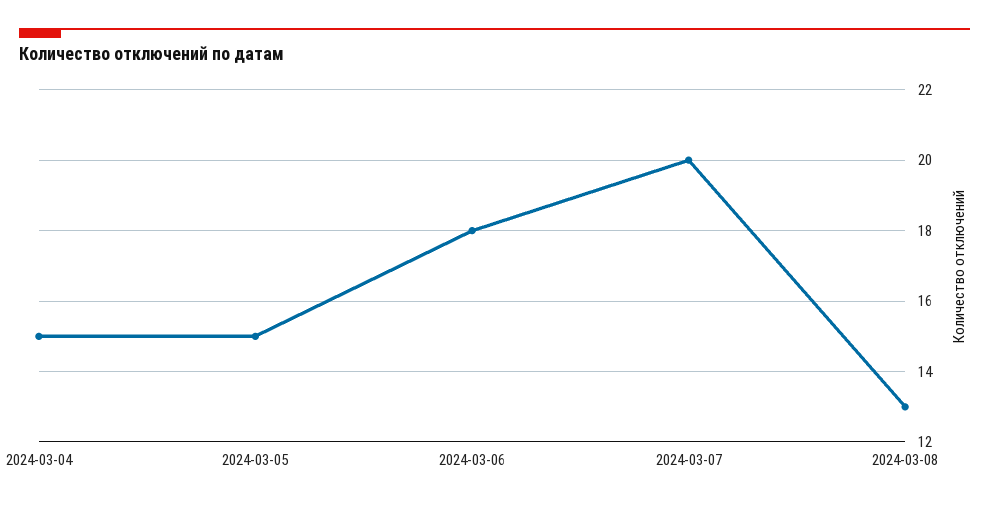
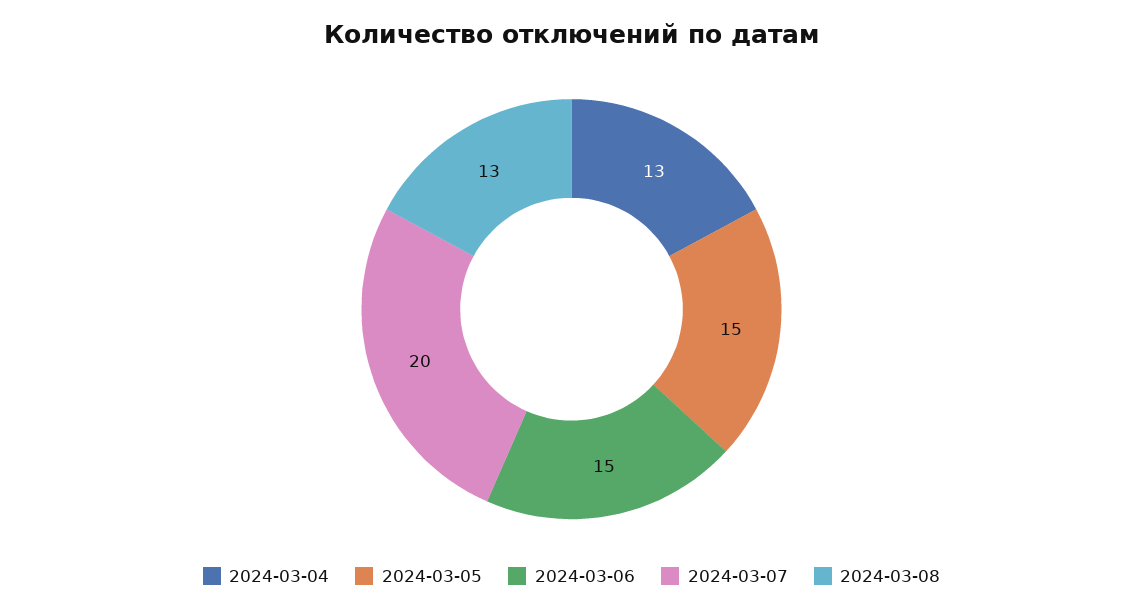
2024-03-04: 15 -> 13
2024-03-06: 18 -> 15

